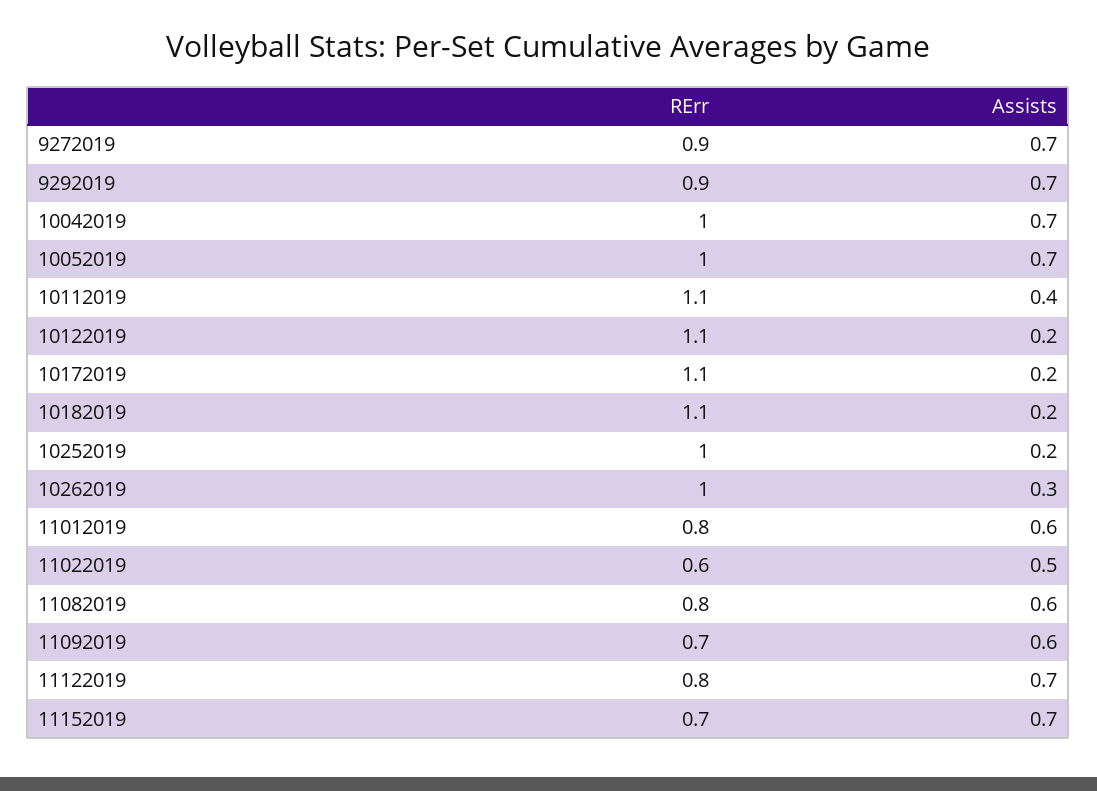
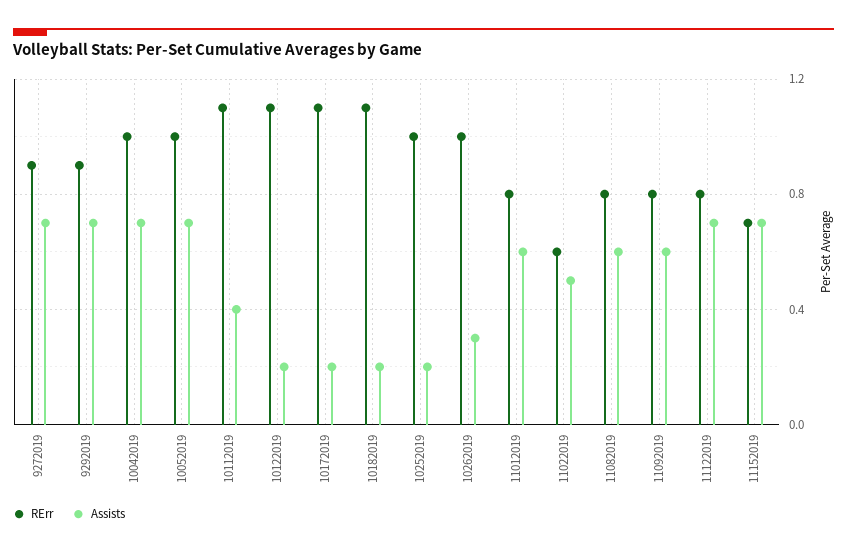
RErr, 11092019: 0.7 -> 0.8

